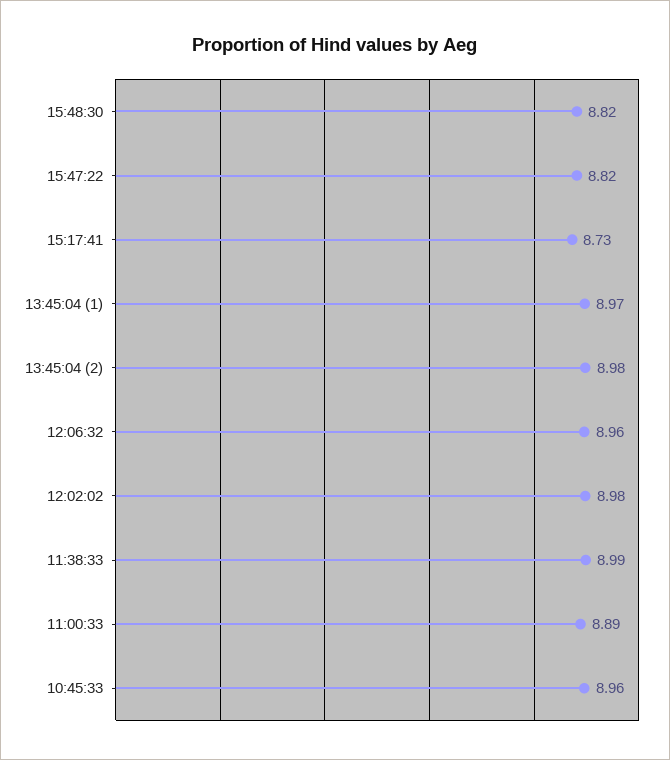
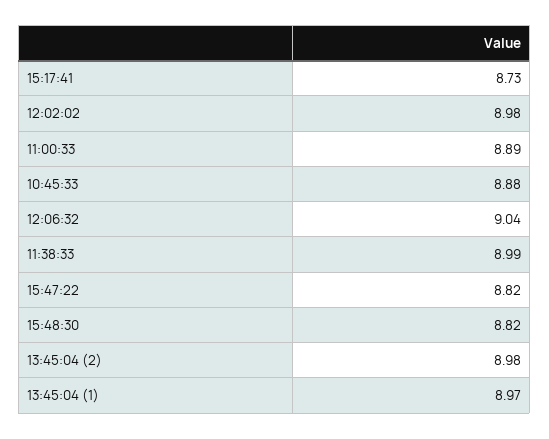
12:06:32: 8.96 -> 9.04
10:45:33: 8.96 -> 8.88

